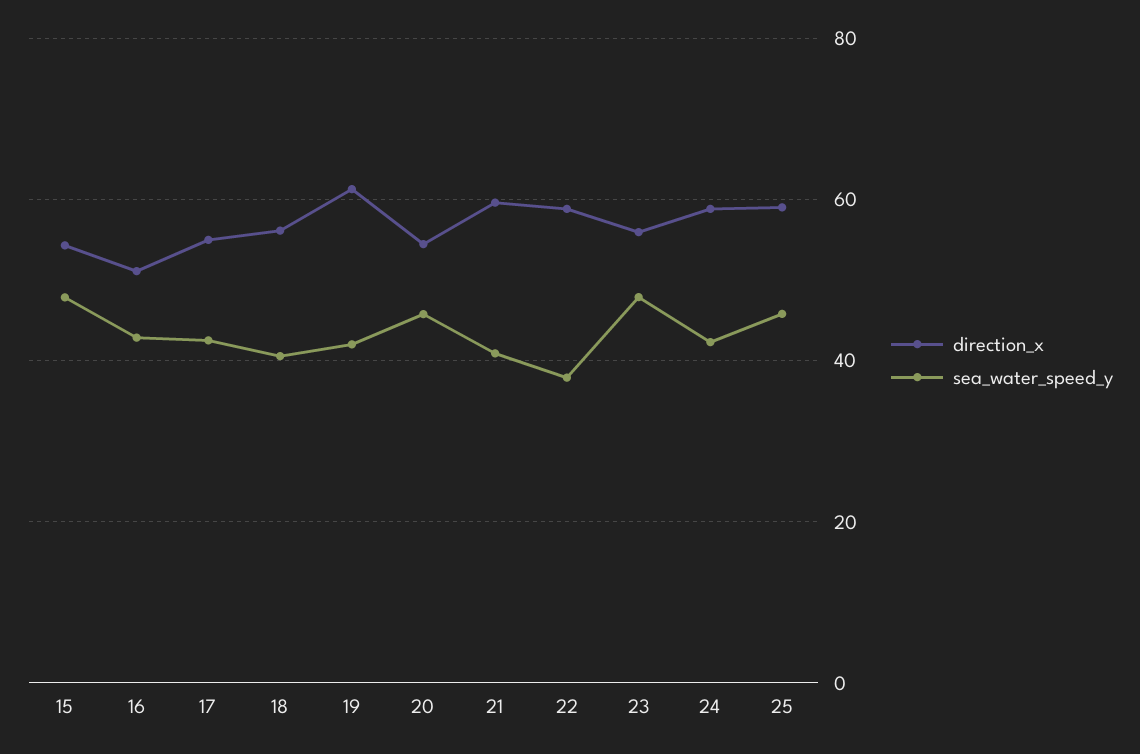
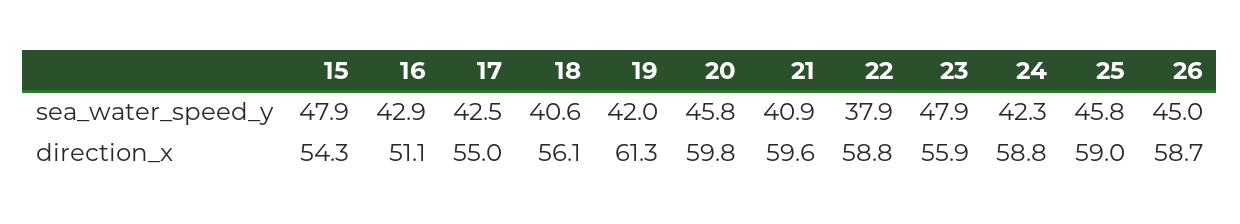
direction_x, 20: 54 -> 59.8
sea_water_speed_y, 26: none -> 45
direction_x, 26: none -> 58.7

